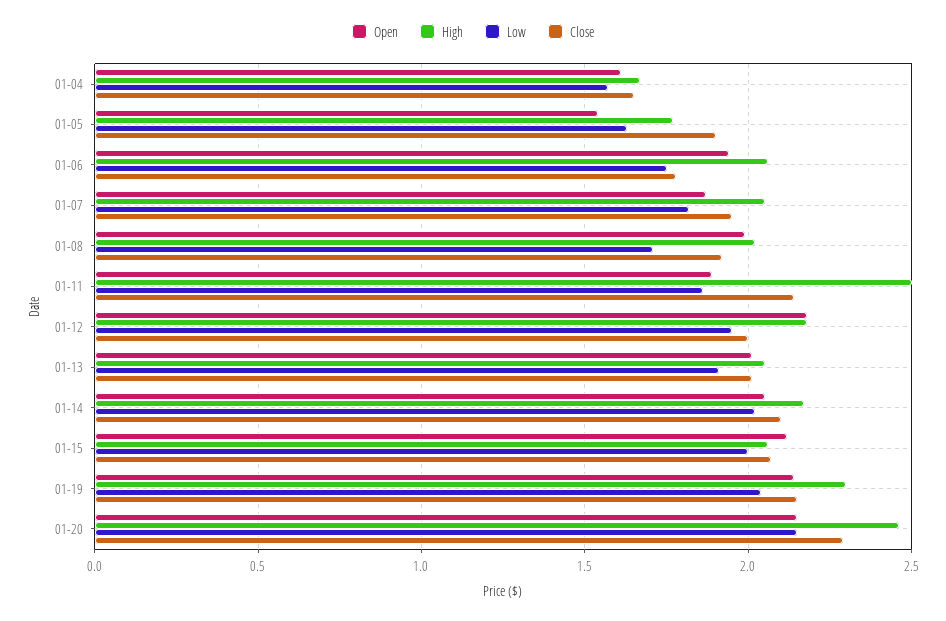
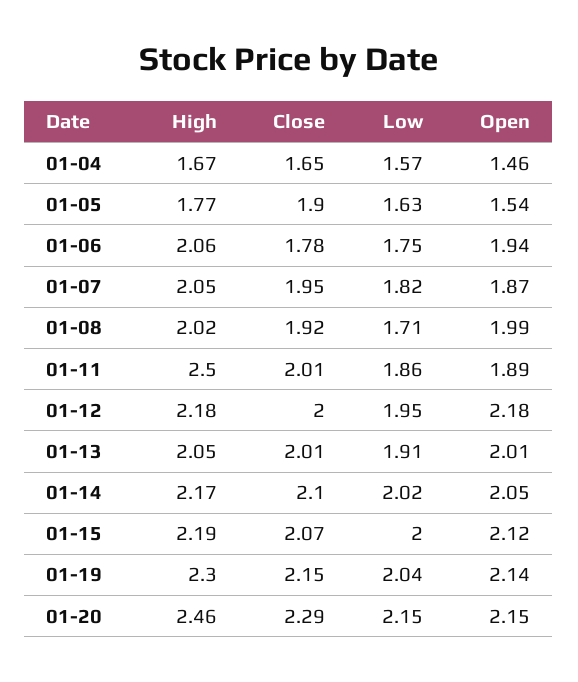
Open, 01-04: 1.6 -> 1.46
Close, 01-11: 2.15 -> 2.01
High, 01-15: 2.05 -> 2.19

